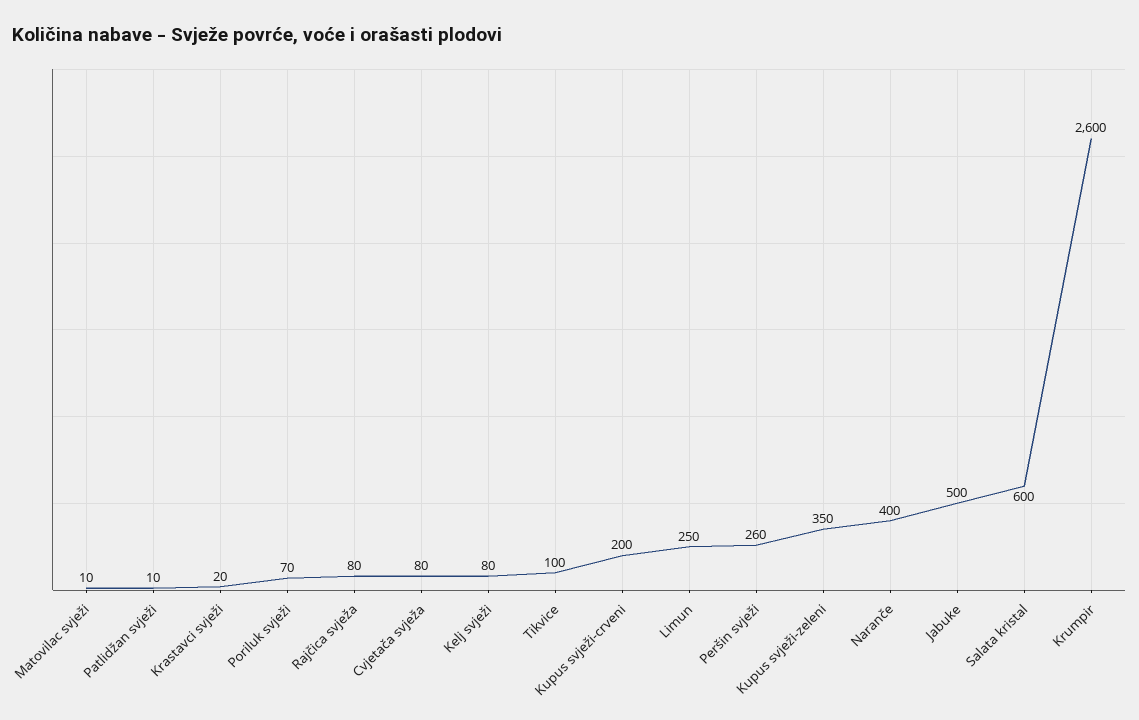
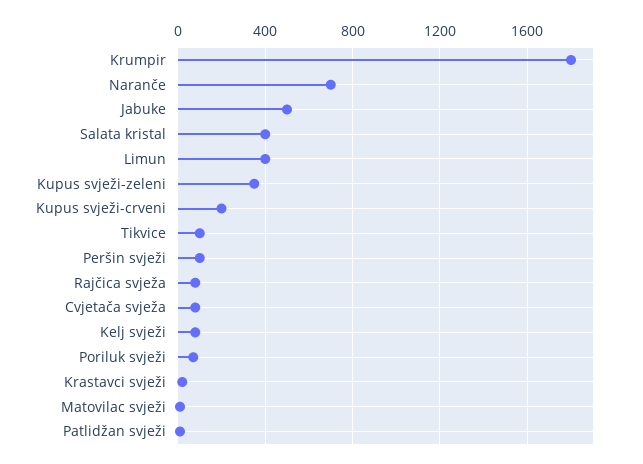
Limun: 250 -> 400
Peršin svježi: 260 -> 100
Naranče: 400 -> 700
Salata kristal: 600 -> 400
Krumpir: 2600 -> 1800

